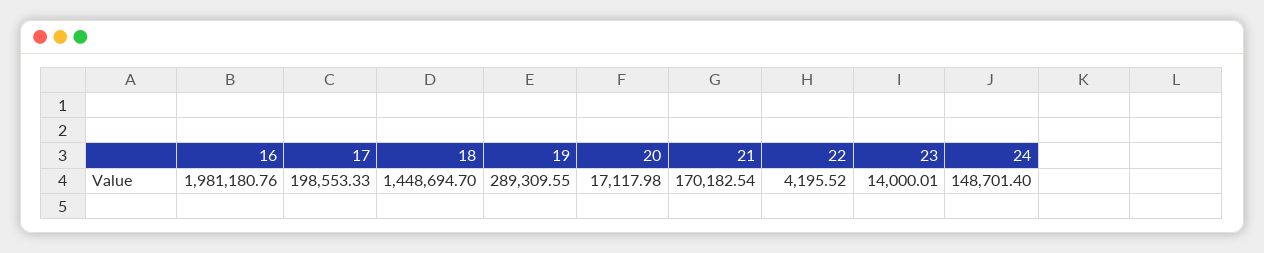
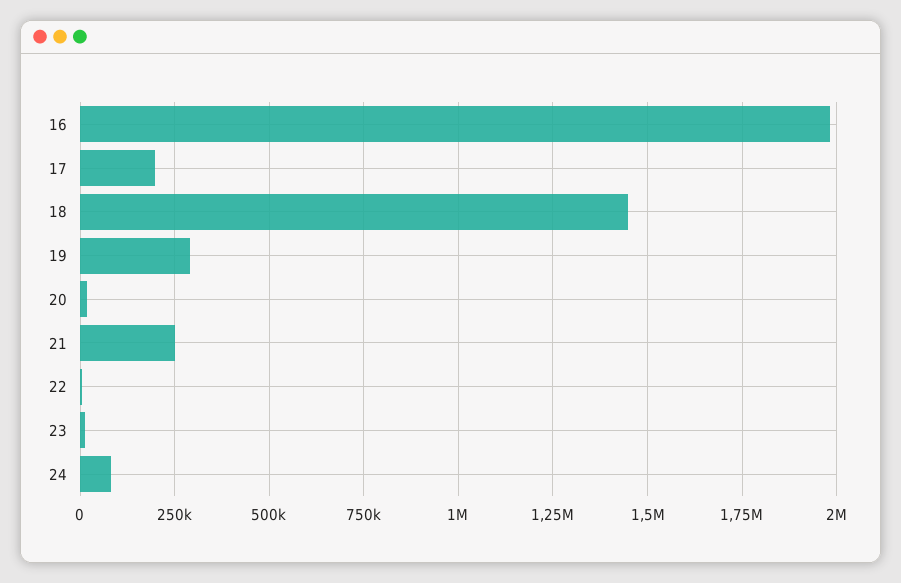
21: 170182.54 -> 250000
24: 148701.4 -> 75000

